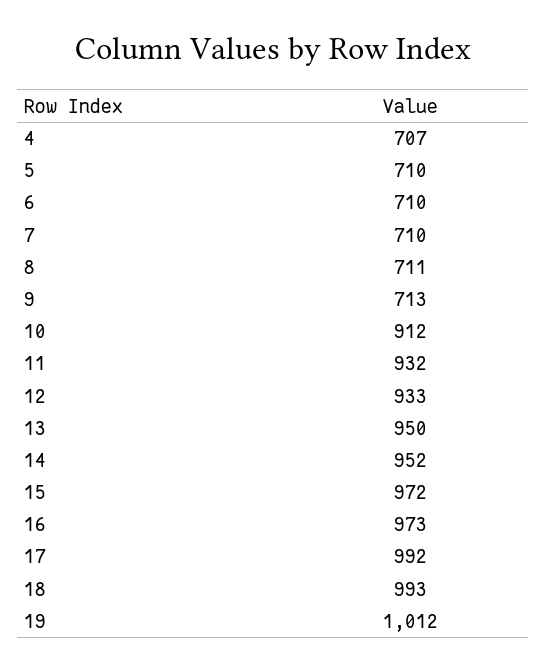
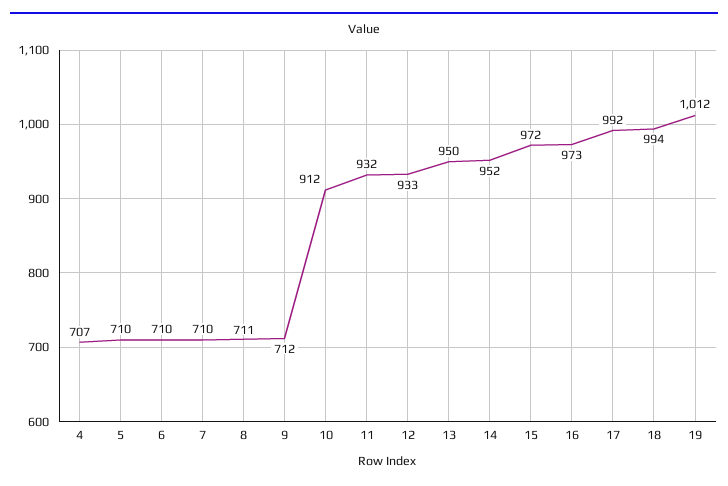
9: 713 -> 712
18: 993 -> 994

